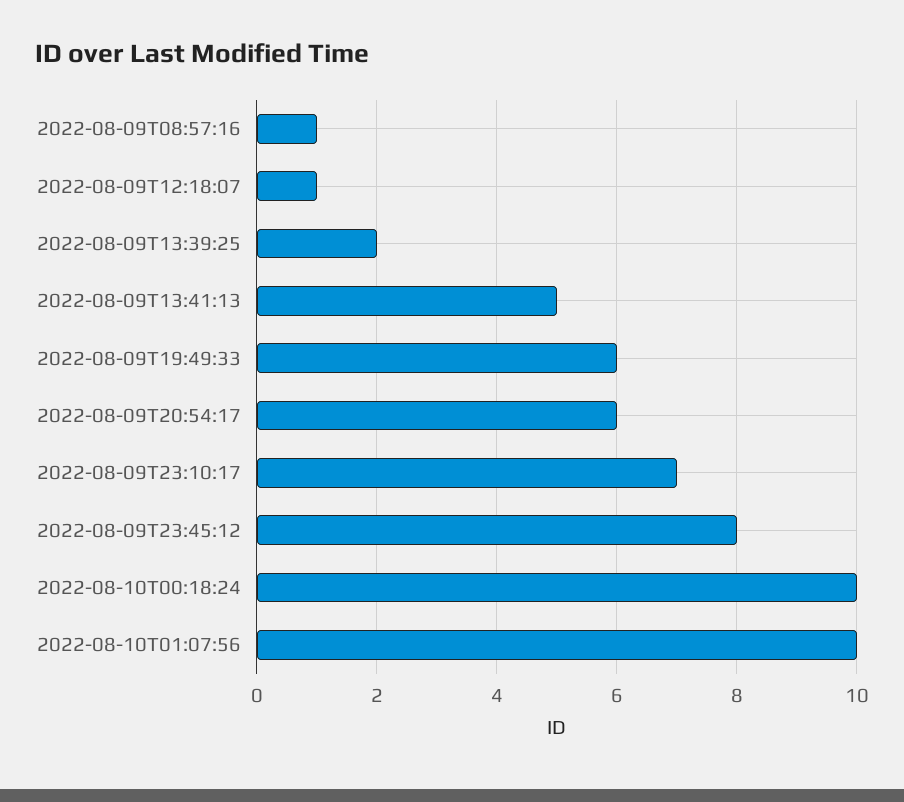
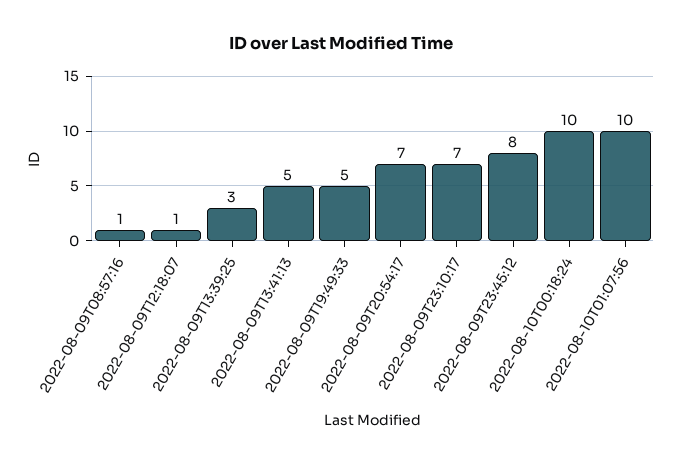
2022-08-09T13:39:25: 2 -> 3
2022-08-09T19:49:33: 6 -> 5
2022-08-09T20:54:17: 6 -> 7

